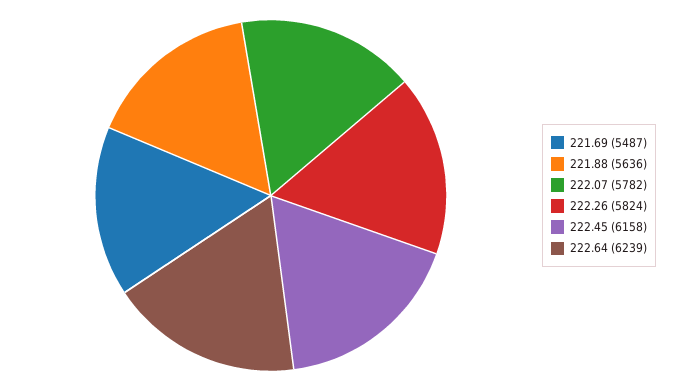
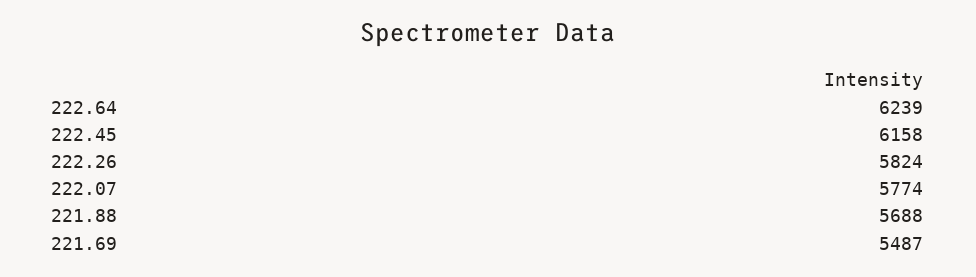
221.88: 5636 -> 5688
222.07: 5782 -> 5774

